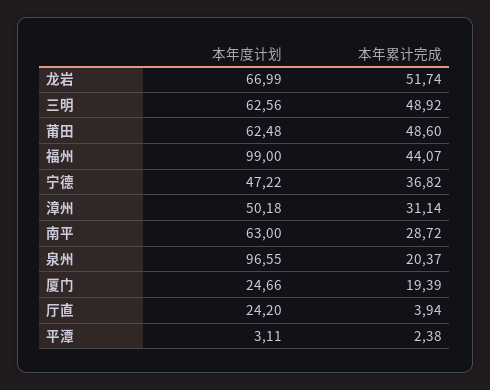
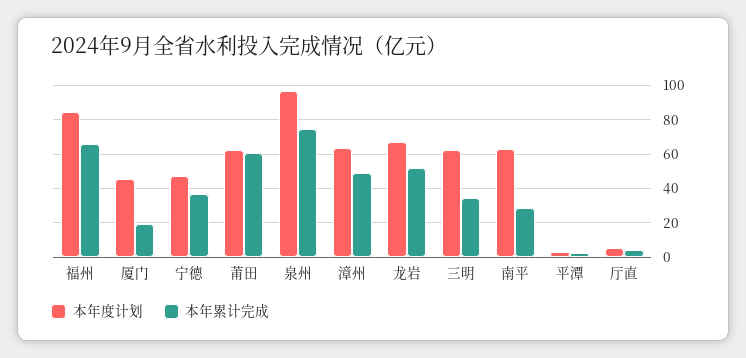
本年累计完成, 三明: 48.92 -> 35
本年累计完成, 莆田: 48.6 -> 60
本年度计划, 福州: 99 -> 85
本年累计完成, 福州: 44.07 -> 65
本年度计划, 漳州: 50.18 -> 65
本年累计完成, 漳州: 31.14 -> 50
本年累计完成, 泉州: 20.37 -> 75
本年度计划, 厦门: 24.66 -> 45
本年度计划, 厅直: 24.2 -> 5

